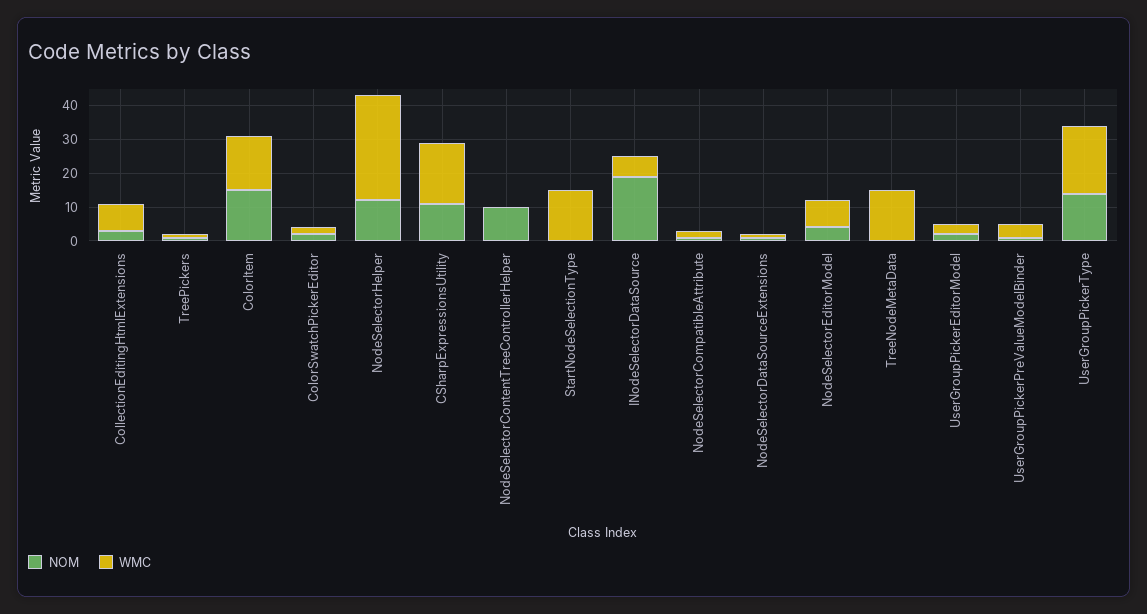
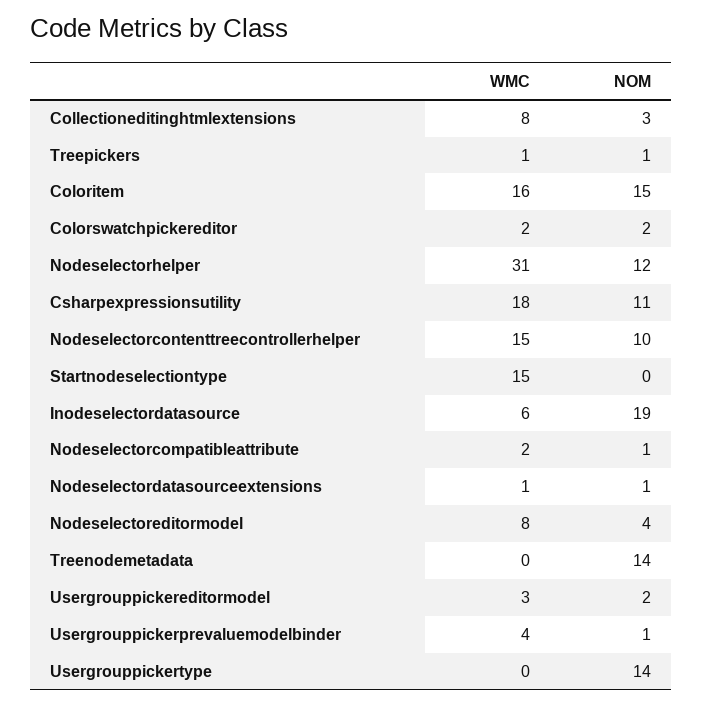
WMC, NodeSelectorContentTreeControllerHelper: 0 -> 15
NOM, TreeNodeMetaData: 0 -> 14
WMC, TreeNodeMetaData: 15 -> 0
WMC, UserGroupPickerType: 20 -> 0

